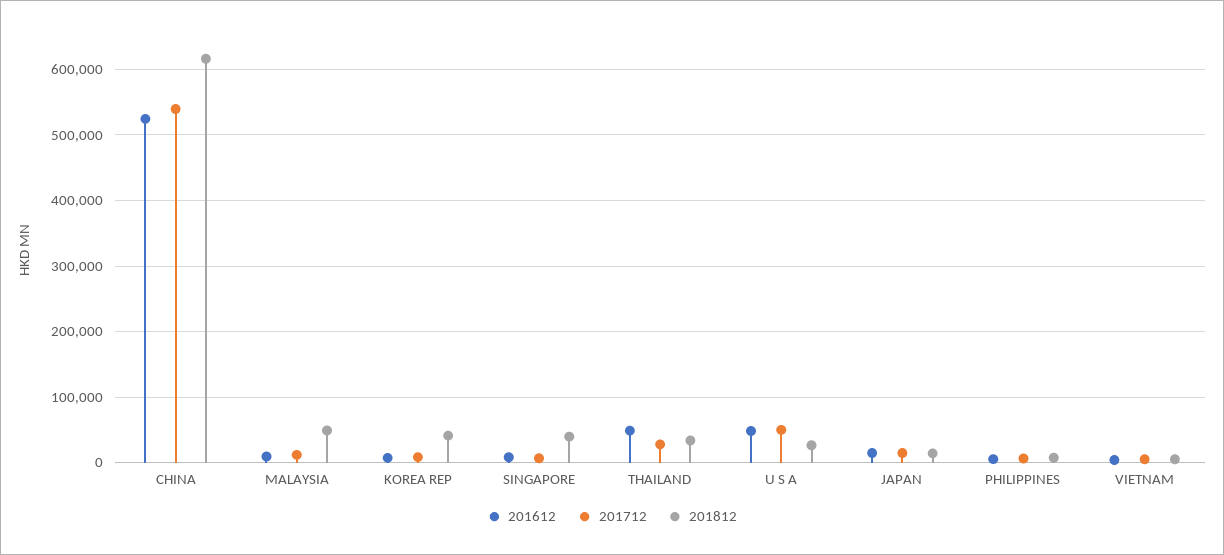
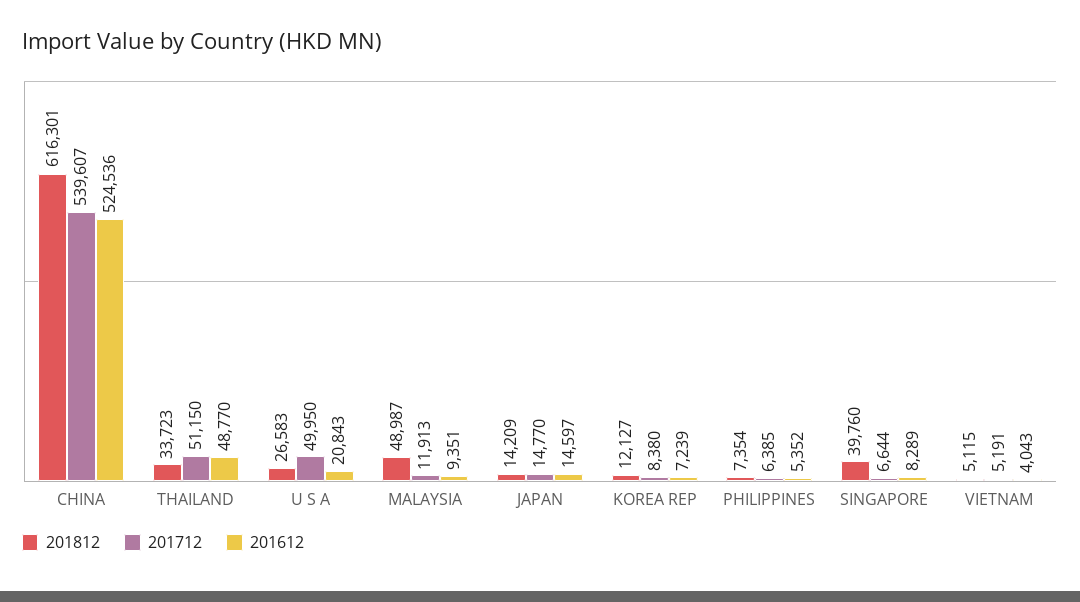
201812, KOREA REP: 40000 -> 12127
201712, THAILAND: 30000 -> 51150
201612, U S A: 50000 -> 20843

